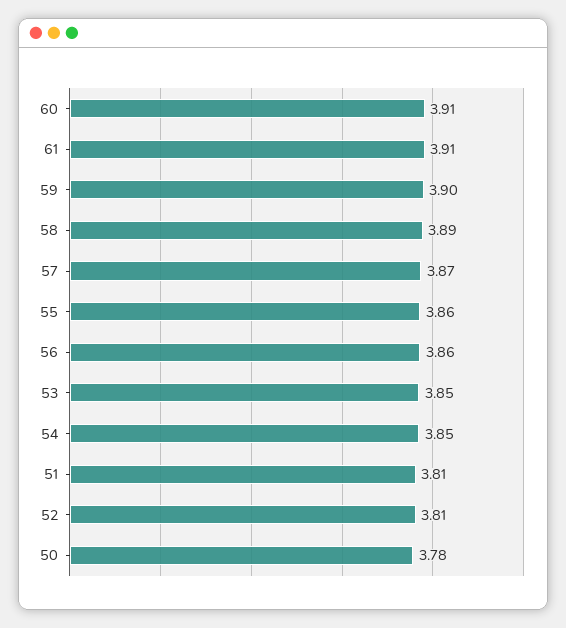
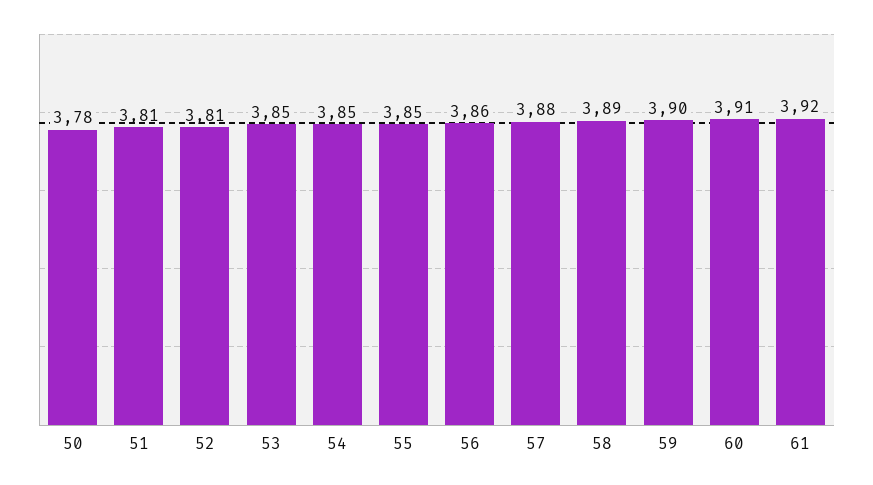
61: 3.91 -> 3.92
57: 3.87 -> 3.88
55: 3.86 -> 3.85

